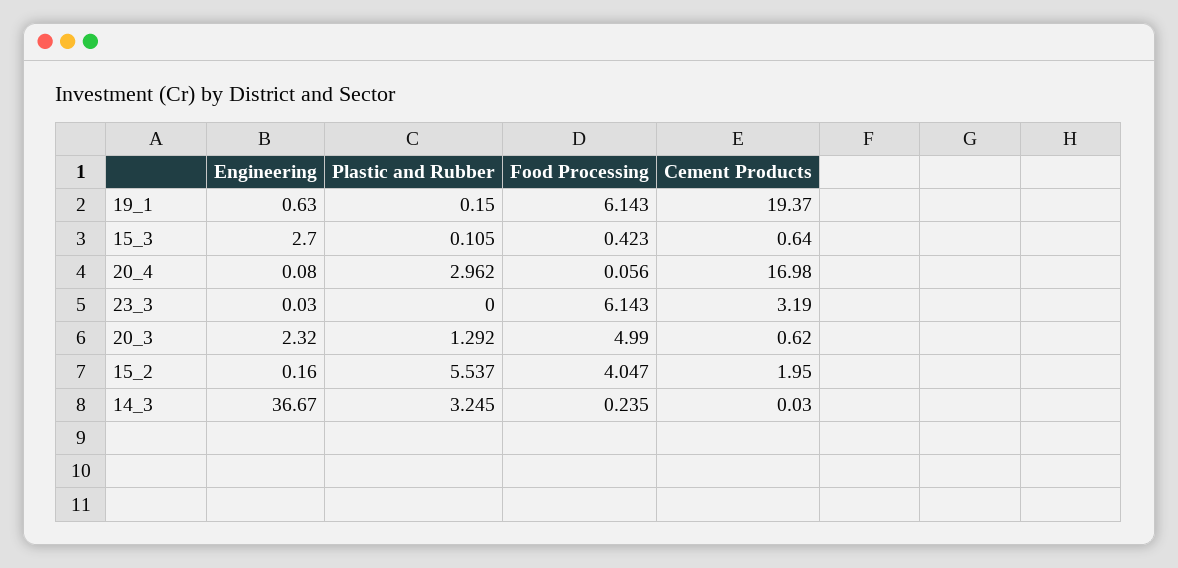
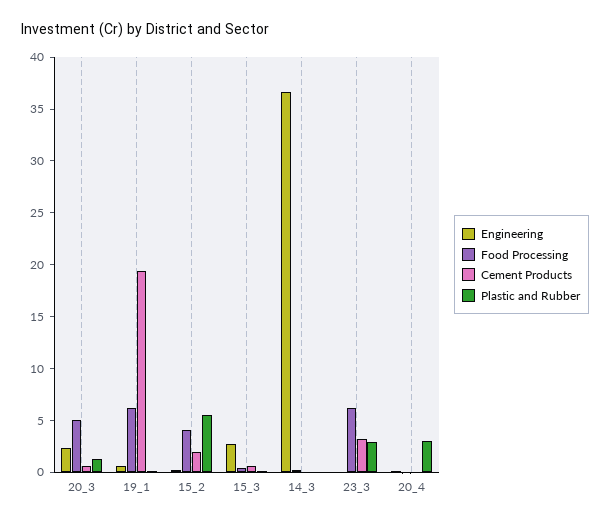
Cement Products, 20_4: 16.98 -> 0
Plastic and Rubber, 23_3: 0 -> 3
Plastic and Rubber, 14_3: 3.245 -> 0

